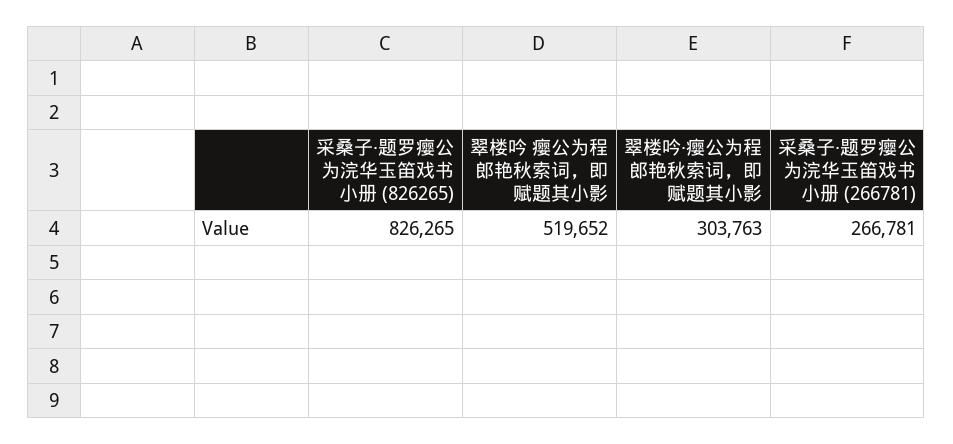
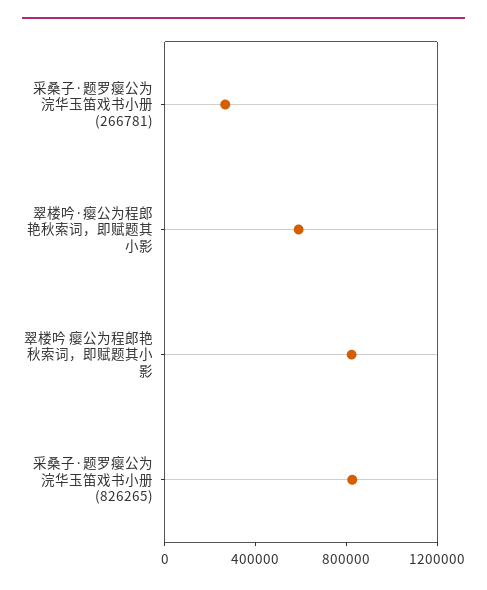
翠楼吟 瘿公为程郎艳秋索词，即赋题其小影: 519652 -> 800000
翠楼吟·瘿公为程郎艳秋索词，即赋题其小影: 303763 -> 600000

